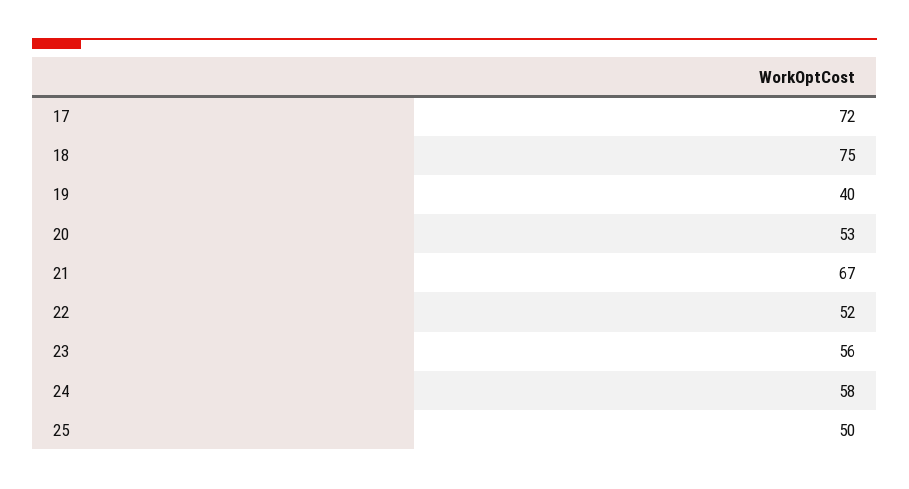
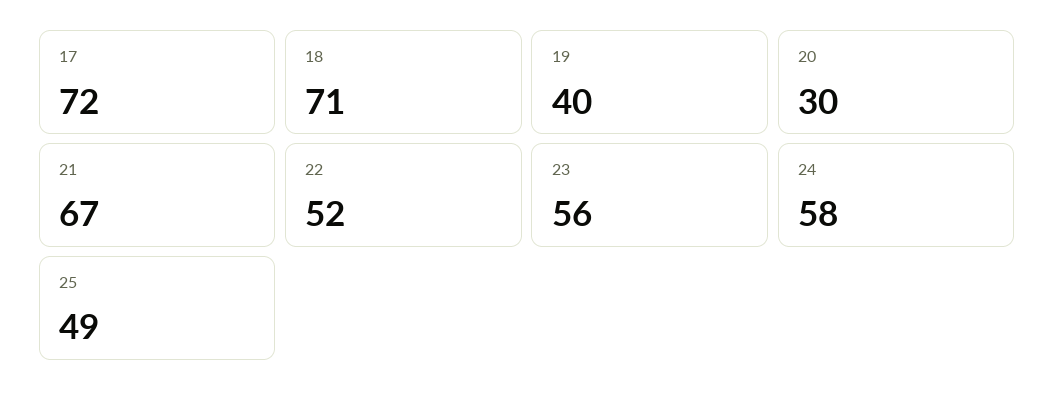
18: 75 -> 71
20: 53 -> 30
25: 50 -> 49

